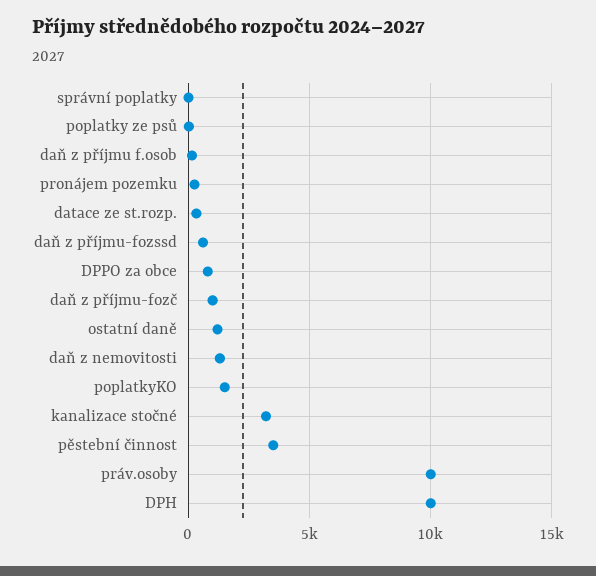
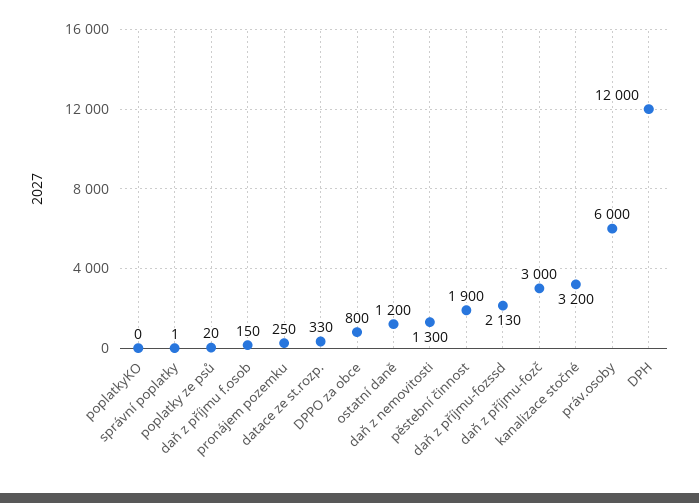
daň z příjmu-fozssd: 500 -> 2130
daň z příjmu-fozč: 1000 -> 3000
poplatkyKO: 1500 -> 0
pěstební činnost: 3500 -> 1900
práv.osoby: 10000 -> 6000
DPH: 10000 -> 12000

